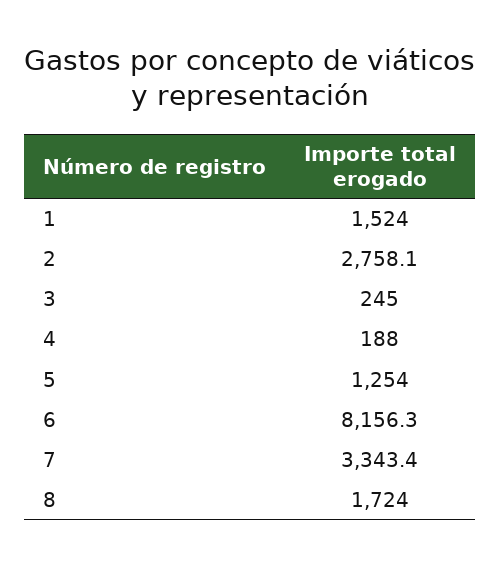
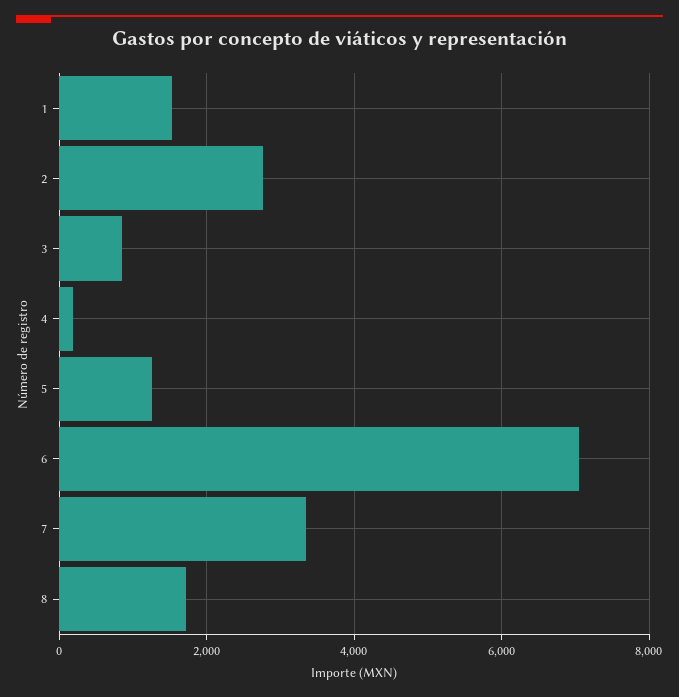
3: 245 -> 800
6: 8156.3 -> 7000

